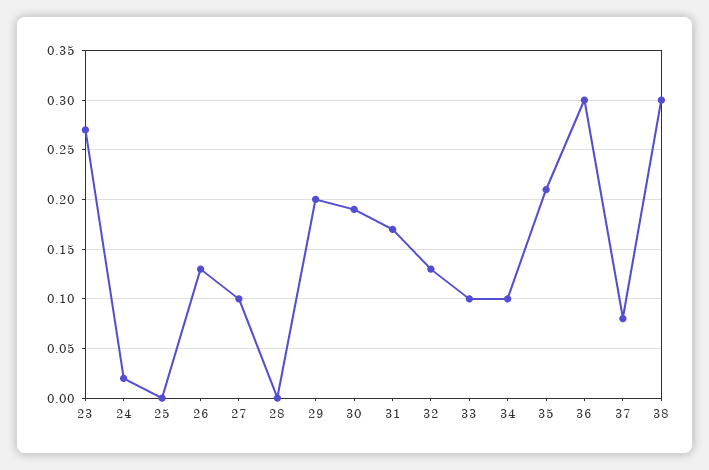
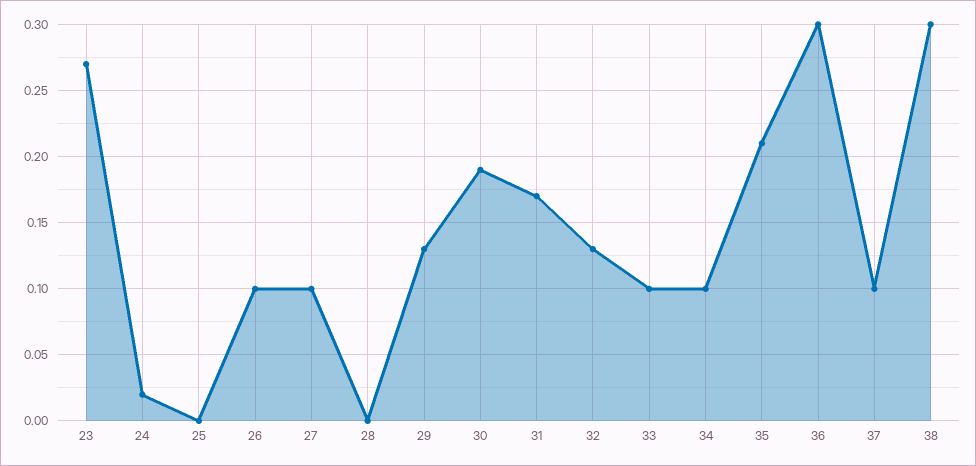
26: 0.13 -> 0.1
29: 0.2 -> 0.13
37: 0.08 -> 0.1

